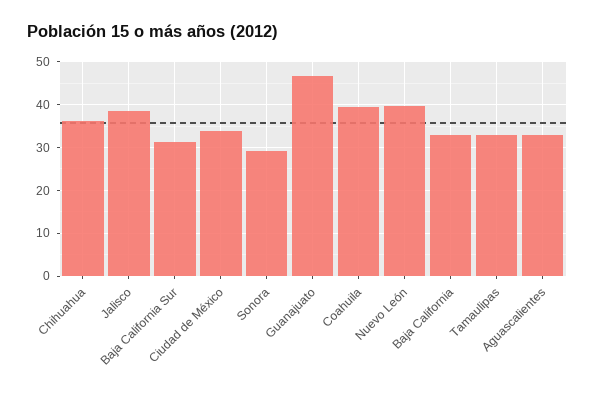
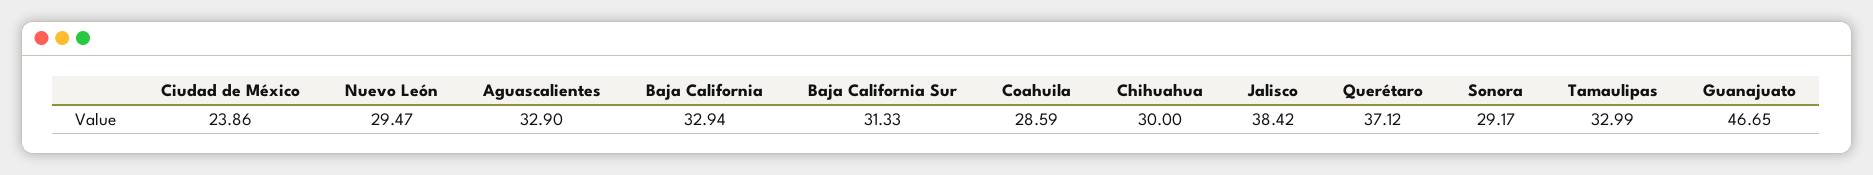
Chihuahua: 36 -> 30
Ciudad de México: 34 -> 23.86
Coahuila: 40 -> 28.59
Nuevo León: 40 -> 29.47
Querétaro: none -> 37.12

